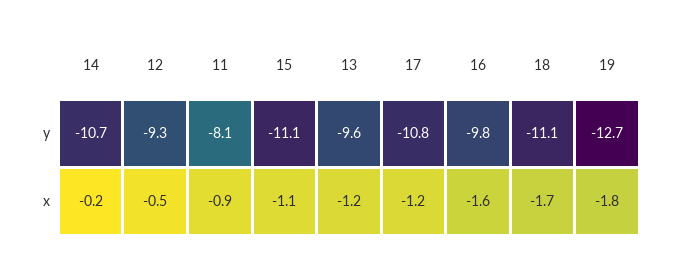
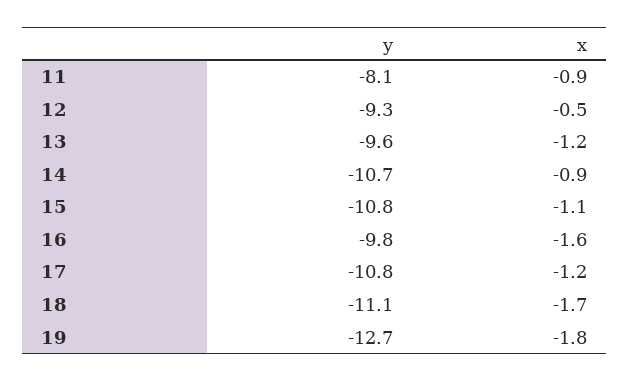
15, y: -11.1 -> -10.8
14, x: -0.2 -> -0.9

